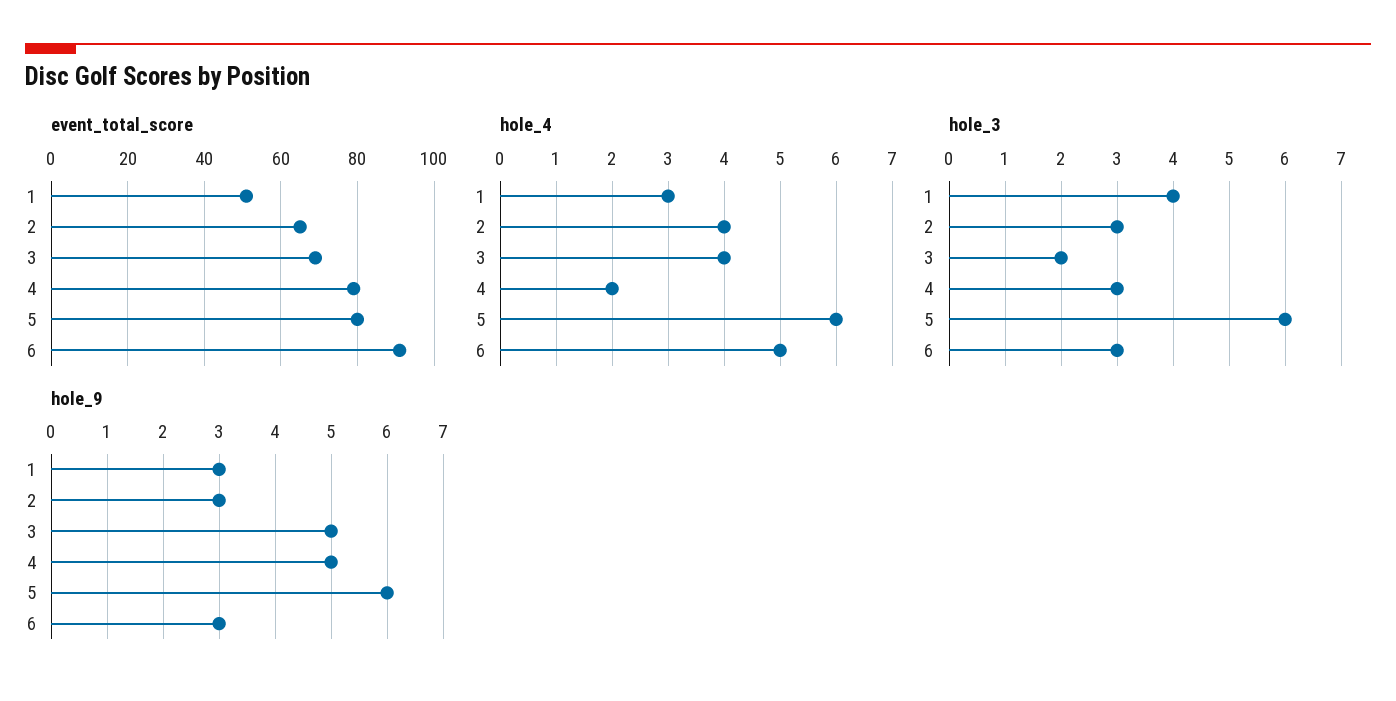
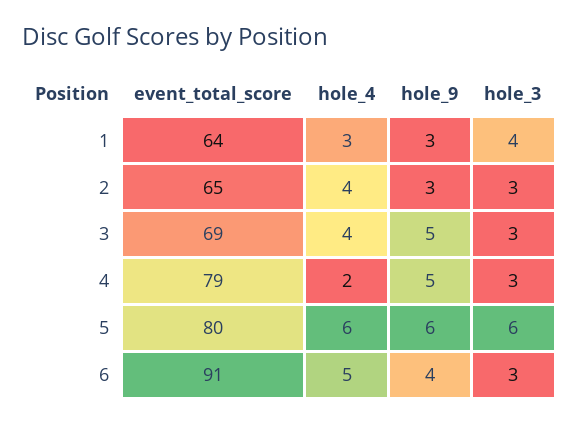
event_total_score, 1: 50 -> 64
hole_3, 3: 2 -> 3
hole_9, 6: 3 -> 4

